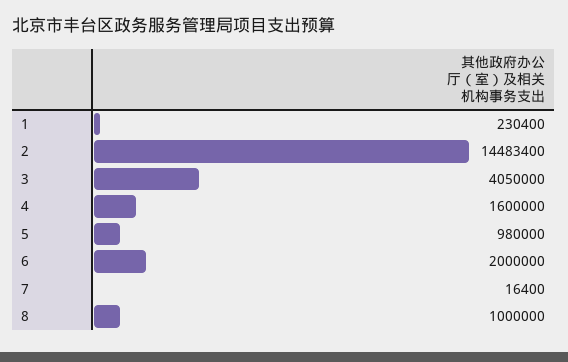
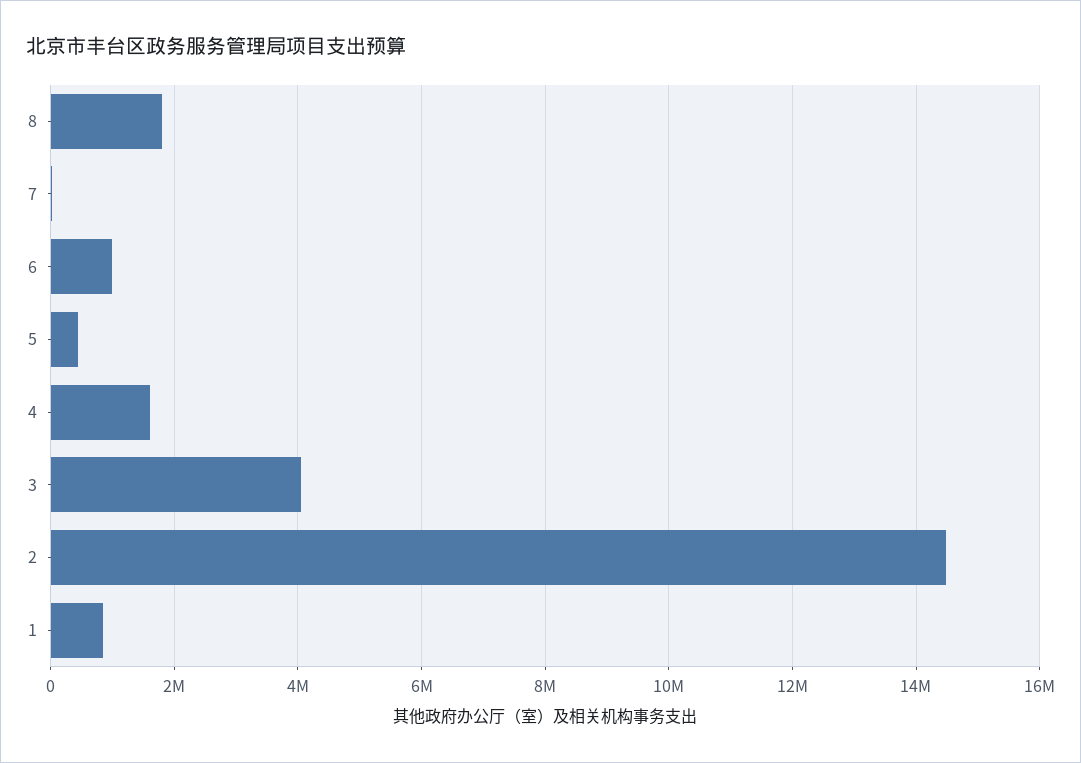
1: 230400 -> 800000
5: 980000 -> 400000
6: 2000000 -> 1000000
8: 1000000 -> 1800000

